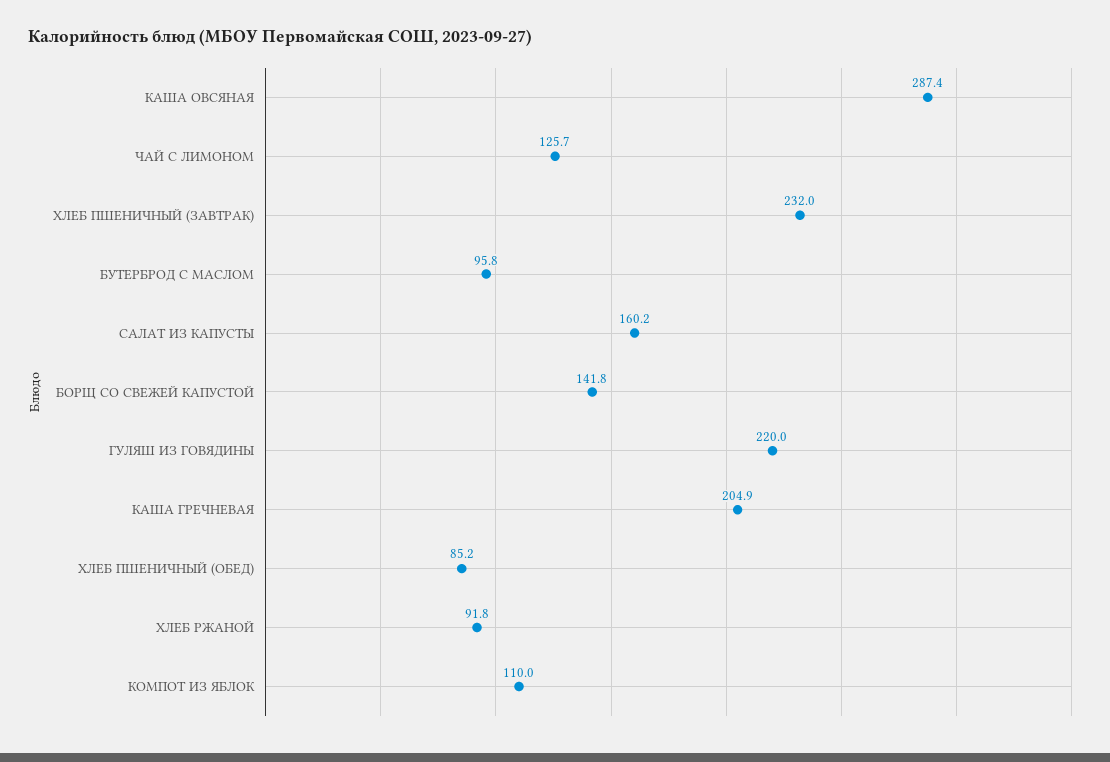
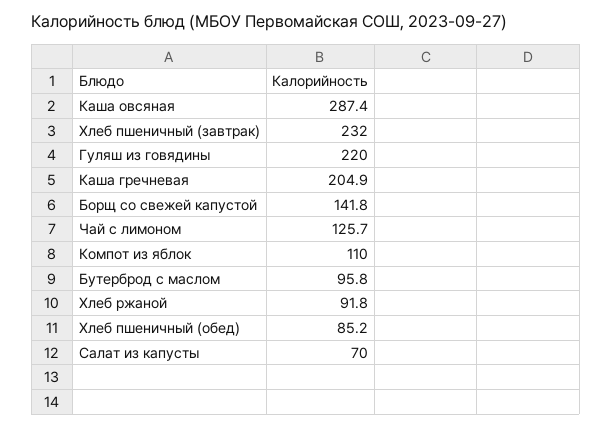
САЛАТ ИЗ КАПУСТЫ: 160.2 -> 70

